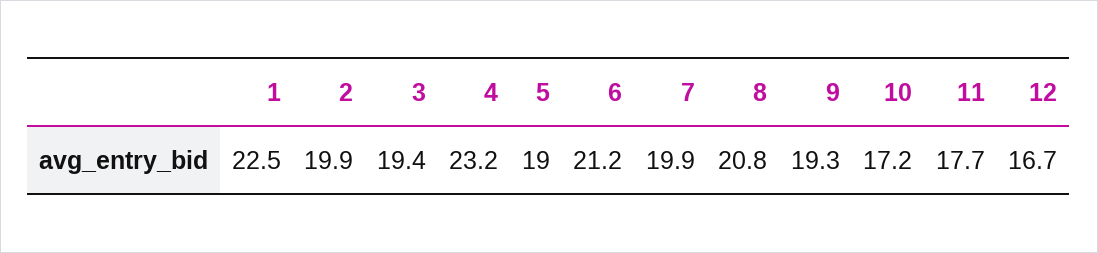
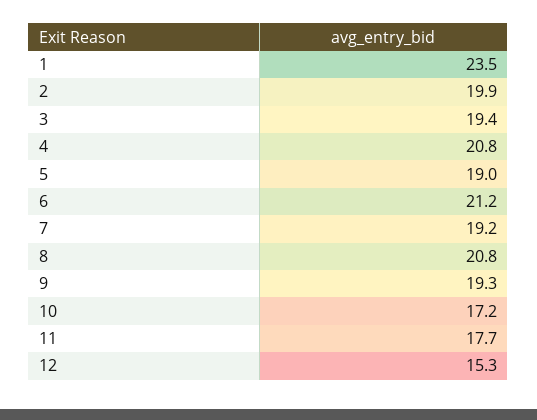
1: 22.5 -> 23.5
4: 23.2 -> 20.8
7: 19.9 -> 19.2
12: 16.7 -> 15.3

